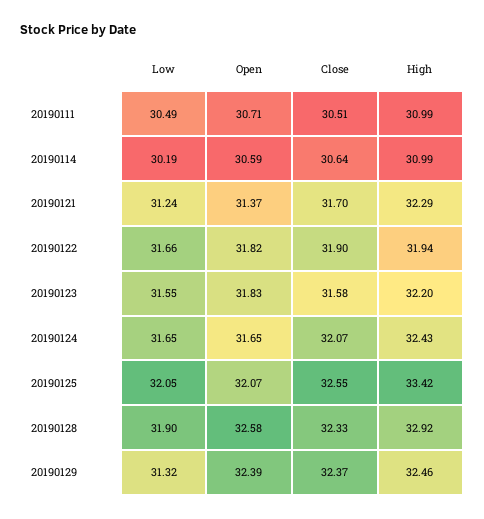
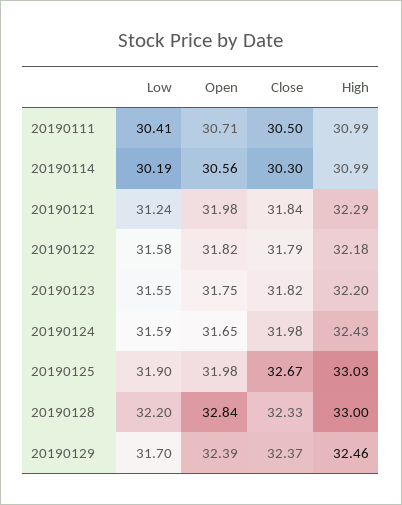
Low, 20190111: 30.49 -> 30.41
Close, 20190111: 30.51 -> 30.5
Open, 20190114: 30.59 -> 30.56
Close, 20190114: 30.64 -> 30.3
Open, 20190121: 31.37 -> 31.98
Close, 20190121: 31.7 -> 31.84
Low, 20190122: 31.66 -> 31.58
Close, 20190122: 31.9 -> 31.79
High, 20190122: 31.94 -> 32.18
Open, 20190123: 31.83 -> 31.75
Close, 20190123: 31.58 -> 31.82
Low, 20190124: 31.65 -> 31.59
Close, 20190124: 32.07 -> 31.98
Low, 20190125: 32.05 -> 31.9
Open, 20190125: 32.07 -> 31.98
Close, 20190125: 32.55 -> 32.67
High, 20190125: 33.42 -> 33.03
Low, 20190128: 31.9 -> 32.2
Open, 20190128: 32.58 -> 32.84
High, 20190128: 32.92 -> 33
Low, 20190129: 31.32 -> 31.7

